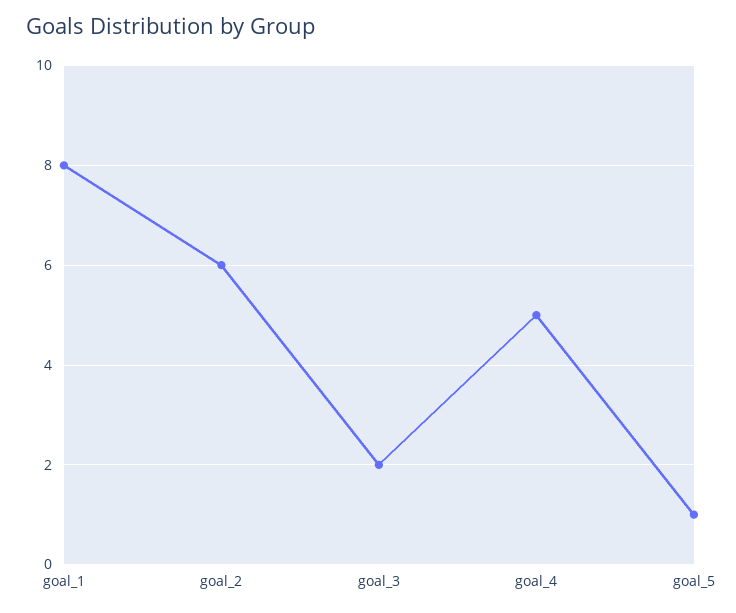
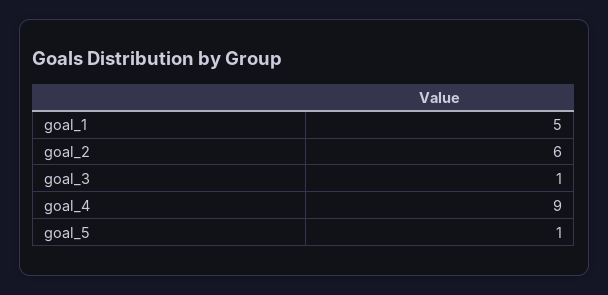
goal_1: 8 -> 5
goal_3: 2 -> 1
goal_4: 5 -> 9

